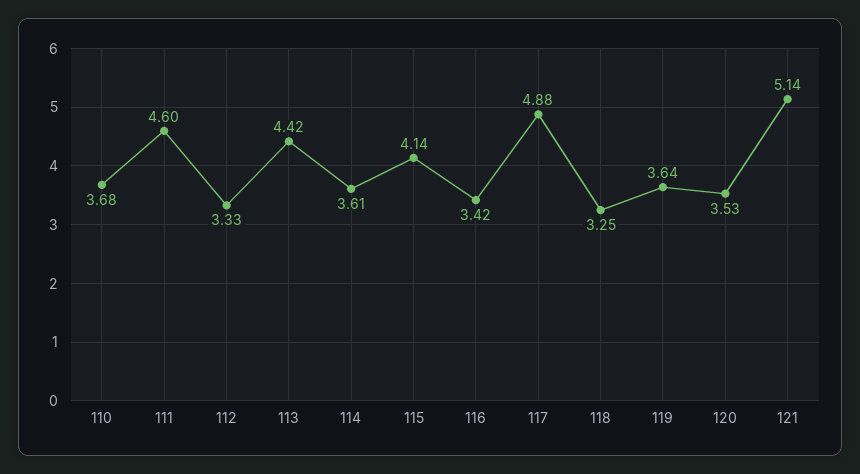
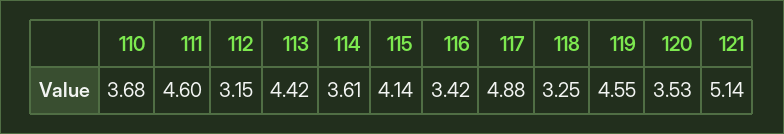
112: 3.33 -> 3.15
119: 3.64 -> 4.55

